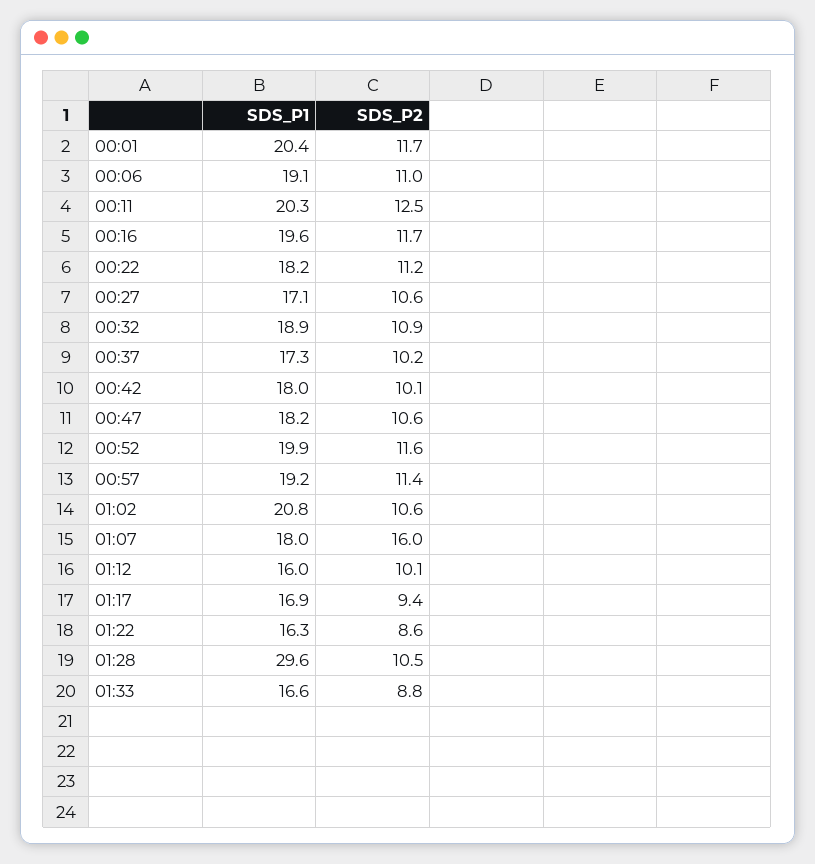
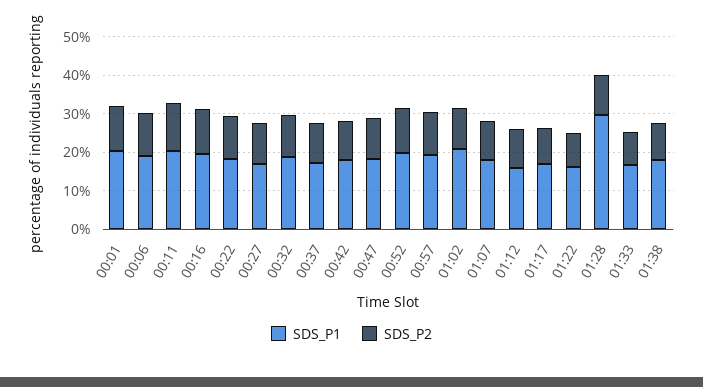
SDS_P2, 01:07: 16 -> 10
SDS_P1, 01:38: none -> 17.5
SDS_P2, 01:38: none -> 10

